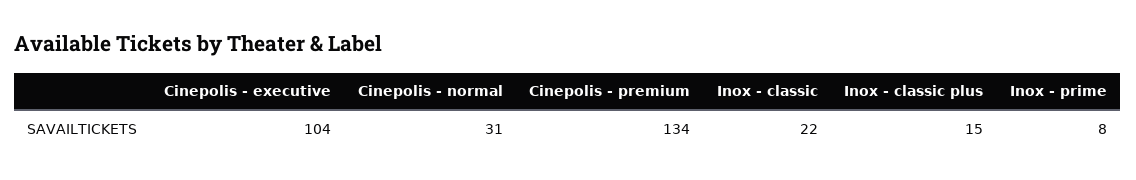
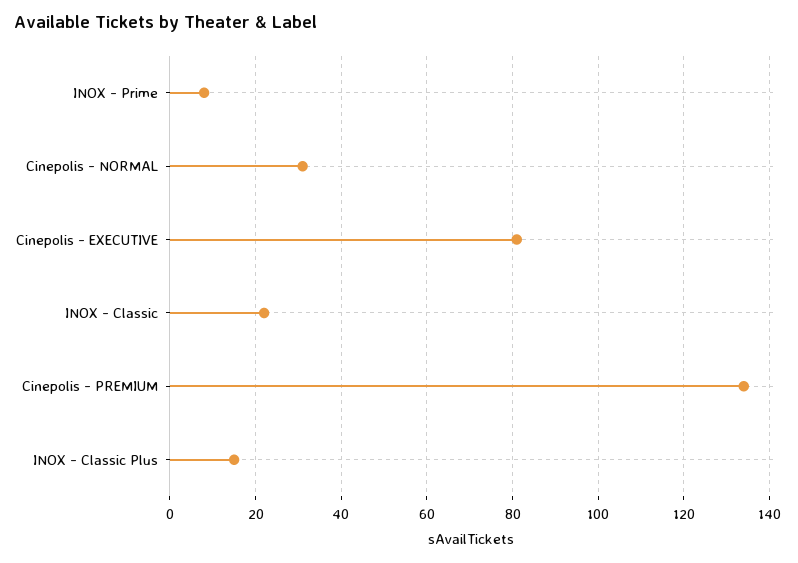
Cinepolis - executive: 104 -> 80

